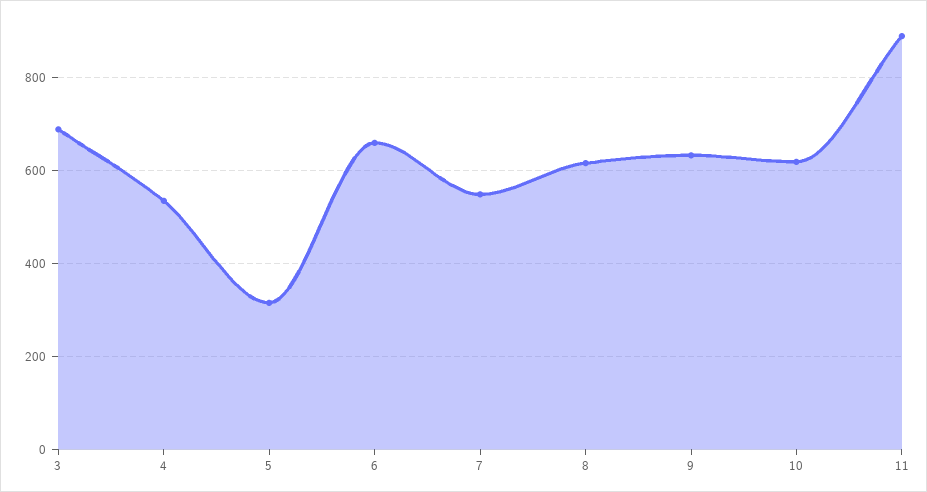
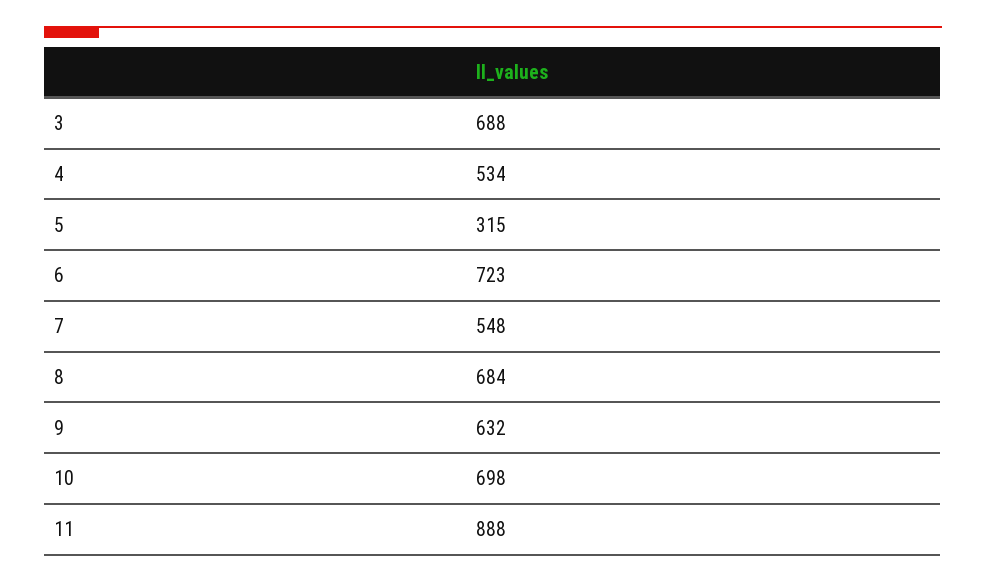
6: 660 -> 723
8: 620 -> 684
10: 620 -> 698

